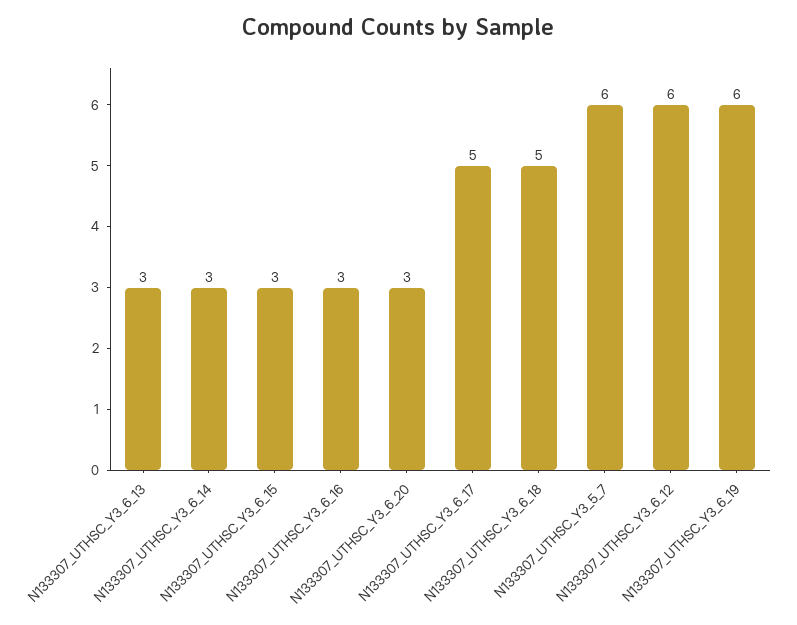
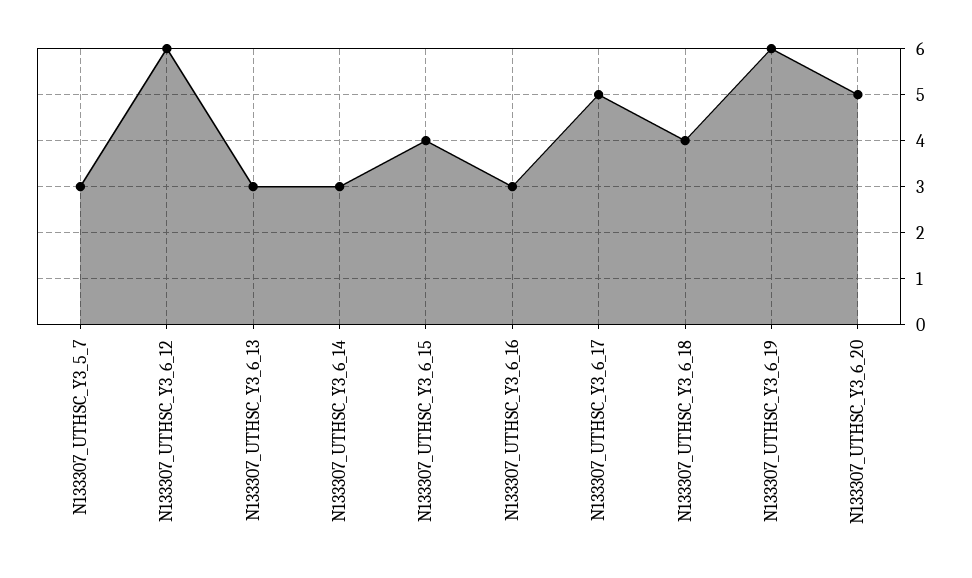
N133307_UTHSC_Y3_6_15: 3 -> 4
N133307_UTHSC_Y3_6_20: 3 -> 5
N133307_UTHSC_Y3_6_18: 5 -> 4
N133307_UTHSC_Y3_5_7: 6 -> 3

